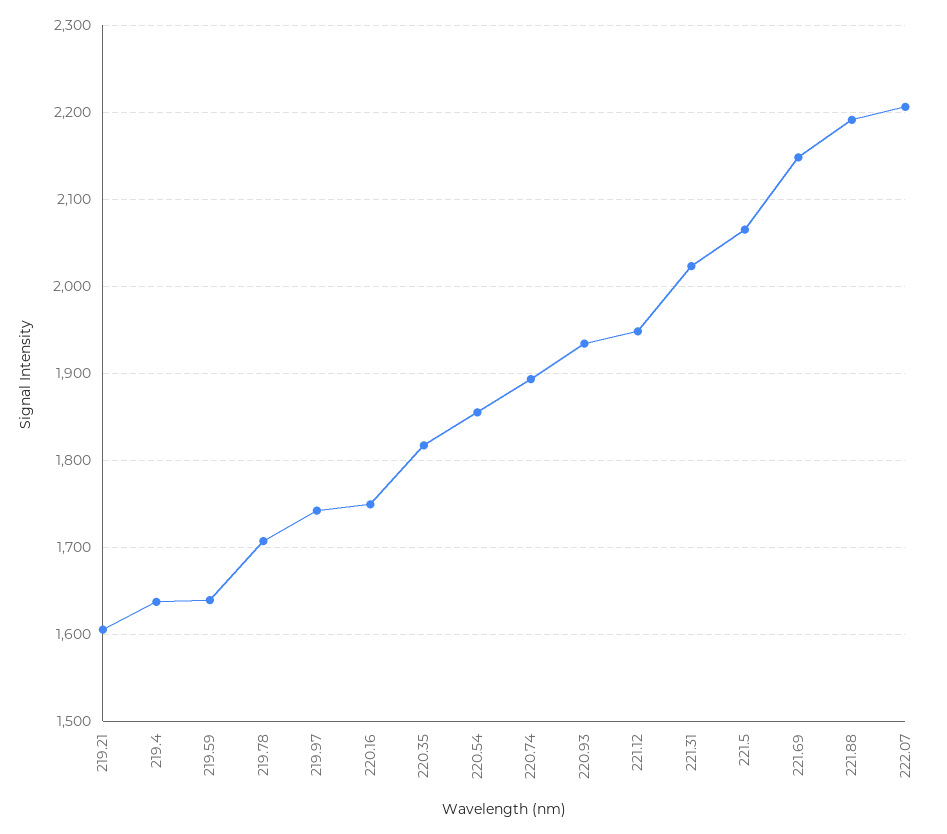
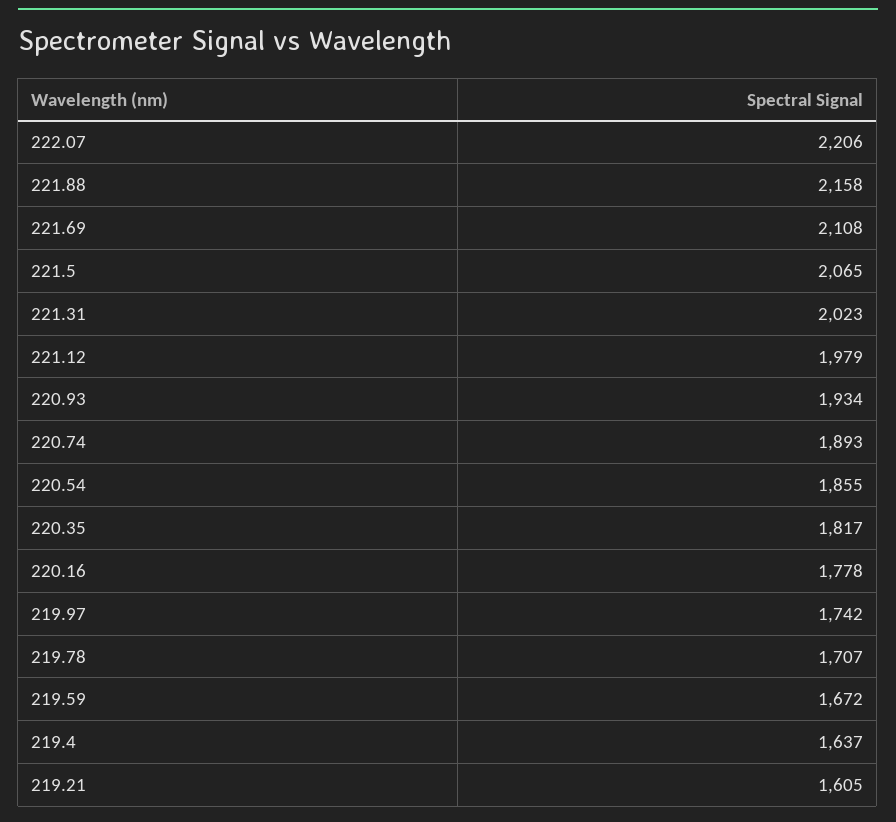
219.59: 1640 -> 1672
220.16: 1750 -> 1778
221.12: 1950 -> 1979
221.69: 2150 -> 2108
221.88: 2190 -> 2158

